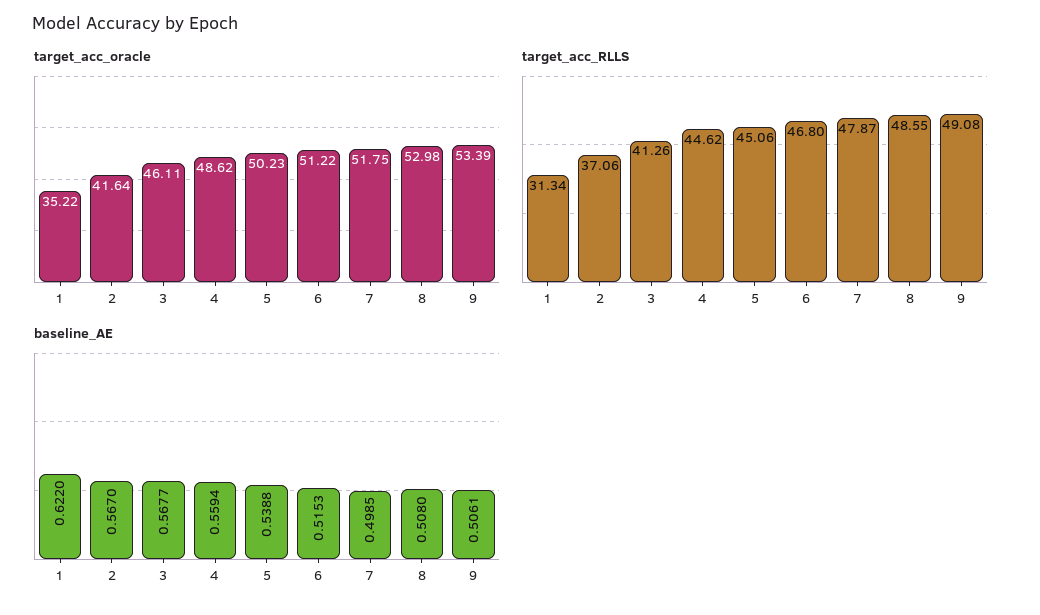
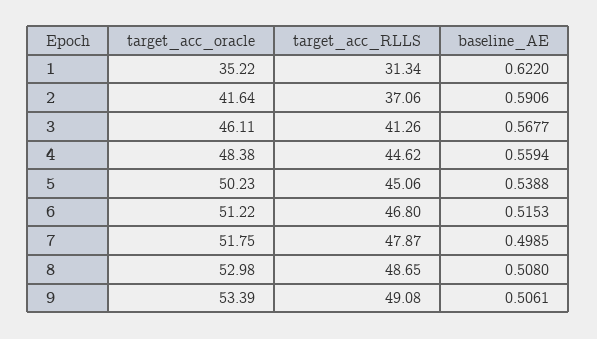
target_acc_oracle, 4: 48.62 -> 48.38
target_acc_RLLS, 8: 48.55 -> 48.65
baseline_AE, 2: 0.567 -> 0.5906

